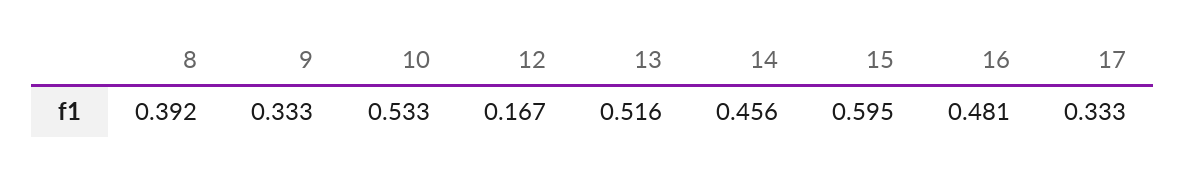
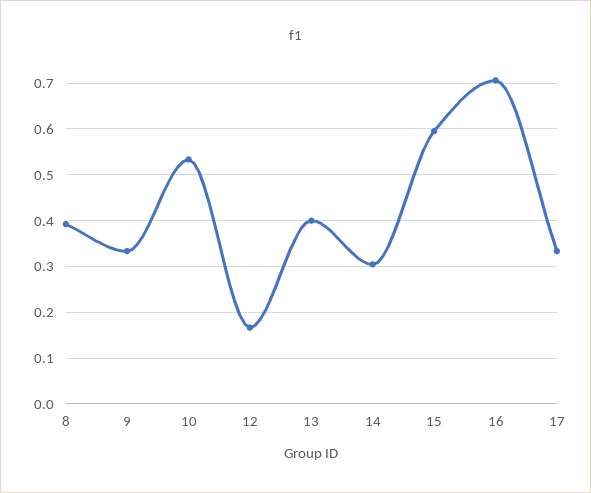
13: 0.516 -> 0.4
14: 0.456 -> 0.3
16: 0.481 -> 0.7

